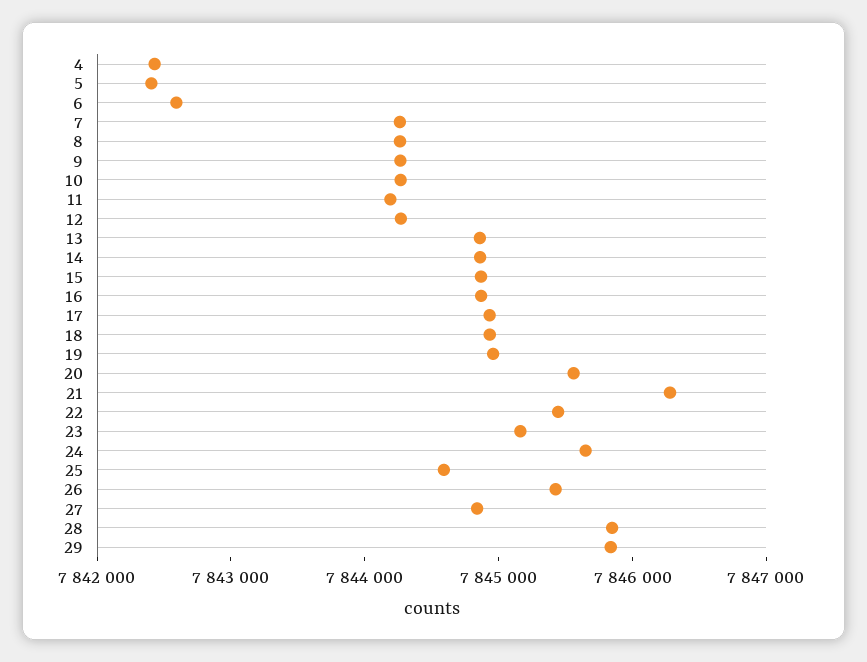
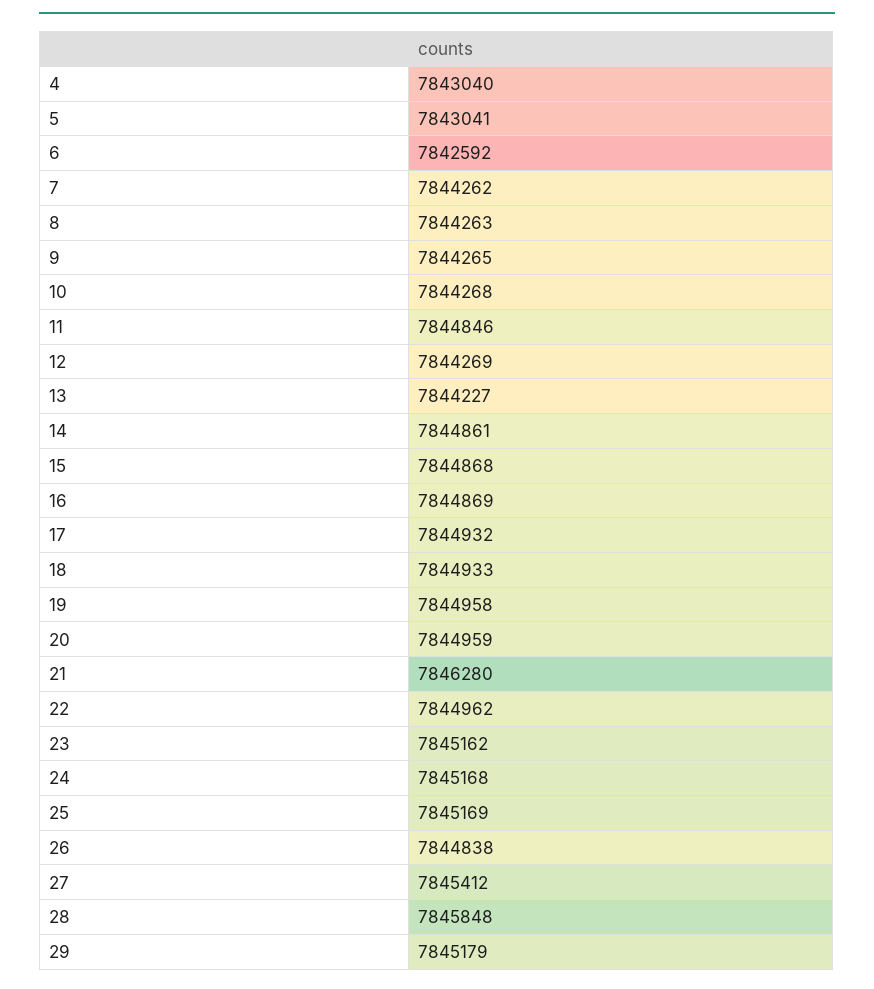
4: 7842400 -> 7843040
5: 7842400 -> 7843041
11: 7844200 -> 7844846
13: 7844800 -> 7844227
20: 7845600 -> 7844959
22: 7845400 -> 7844962
24: 7845600 -> 7845168
25: 7844600 -> 7845169
26: 7845400 -> 7844838
27: 7844800 -> 7845412
29: 7845800 -> 7845179

